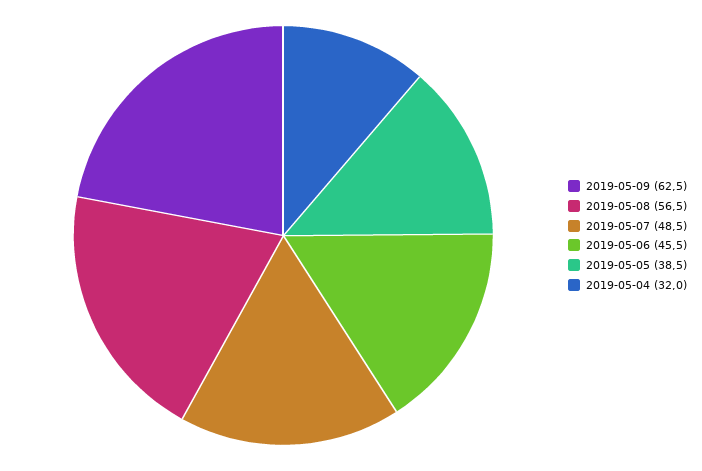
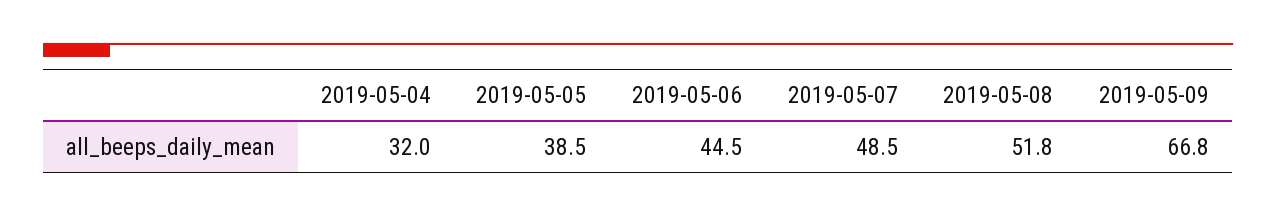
2019-05-09: 62.5 -> 66.8
2019-05-08: 56.5 -> 51.8
2019-05-06: 45.5 -> 44.5

